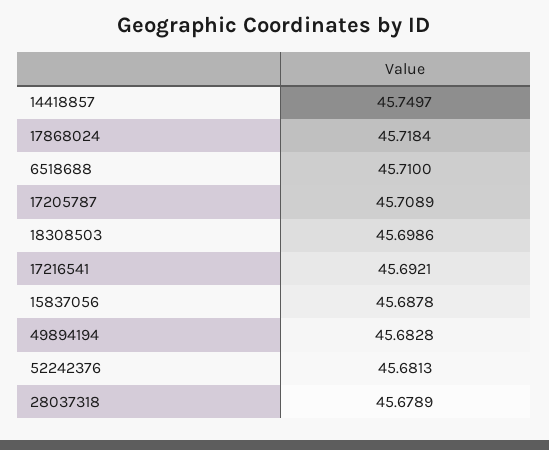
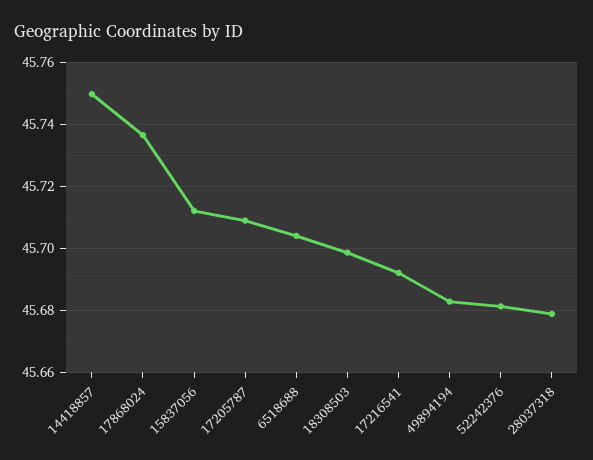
17868024: 45.7184 -> 45.736
6518688: 45.71 -> 45.704
15837056: 45.6878 -> 45.712

